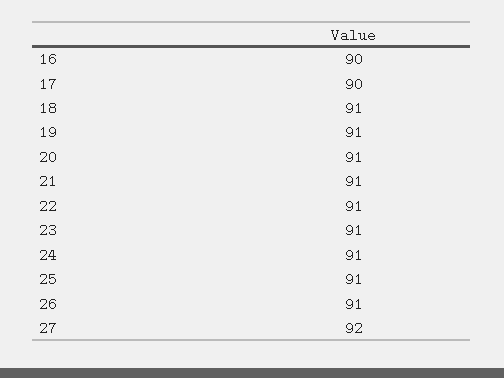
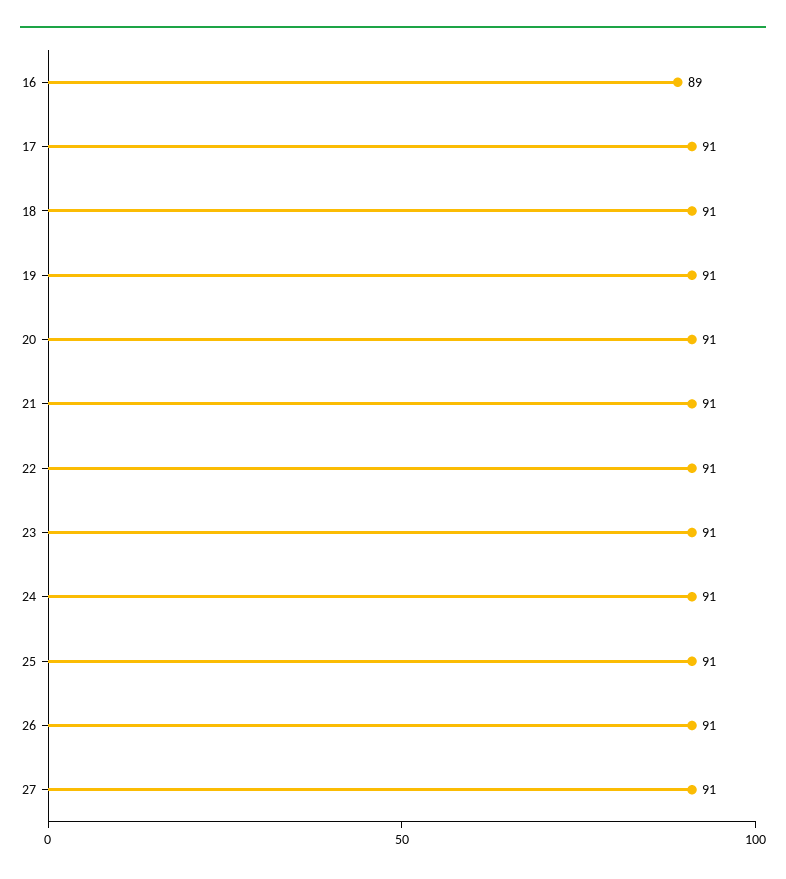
16: 90 -> 89
17: 90 -> 91
27: 92 -> 91

